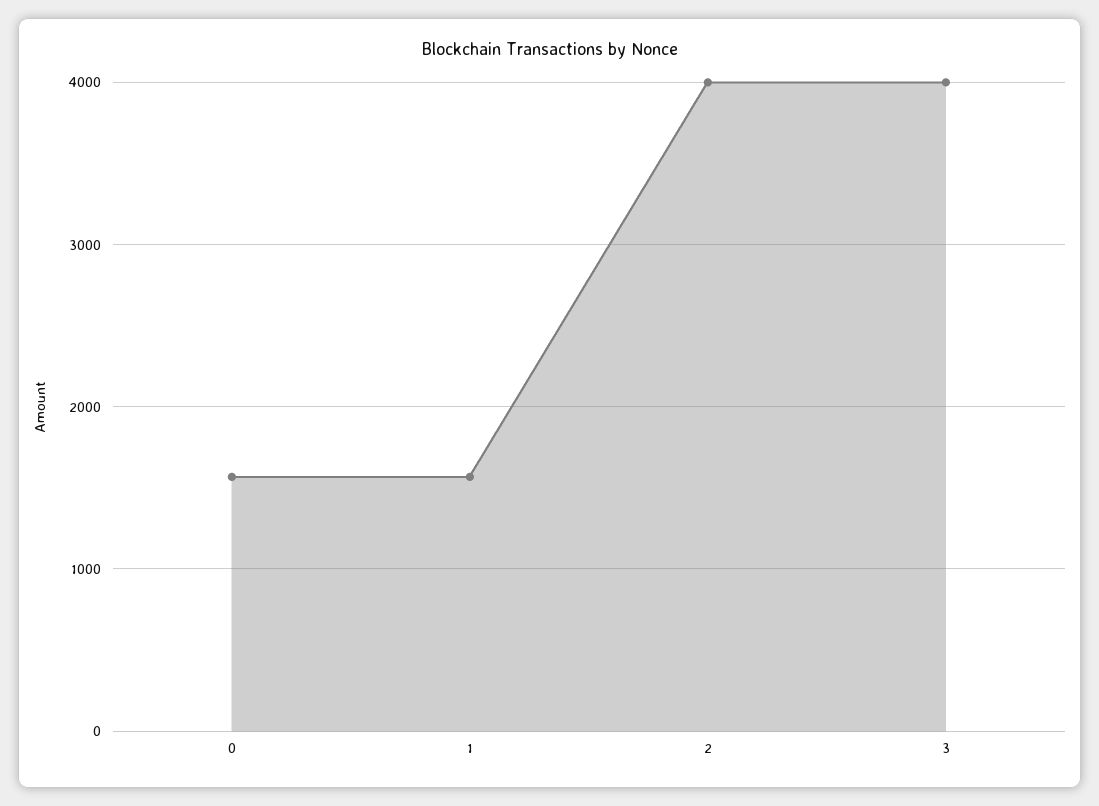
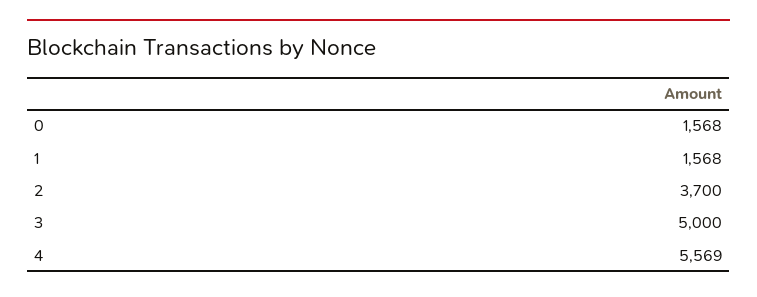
2: 4000 -> 3700
3: 4000 -> 5000
4: none -> 5569

